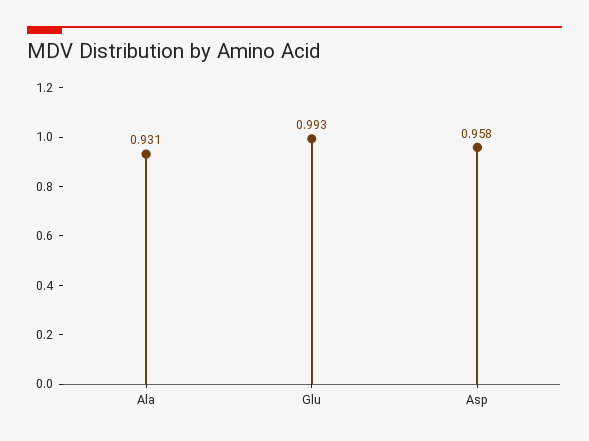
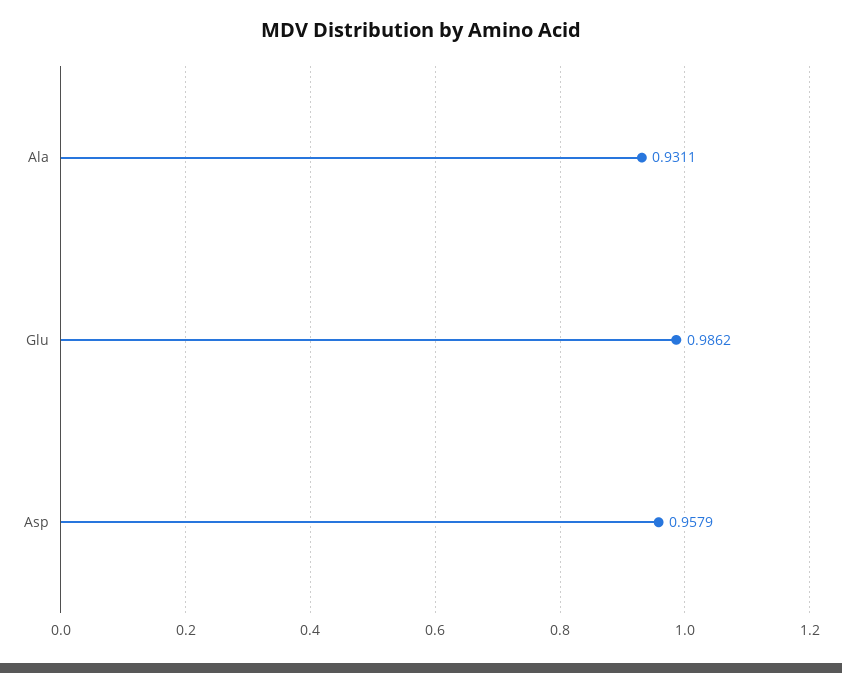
Glu: 0.993 -> 0.9862

